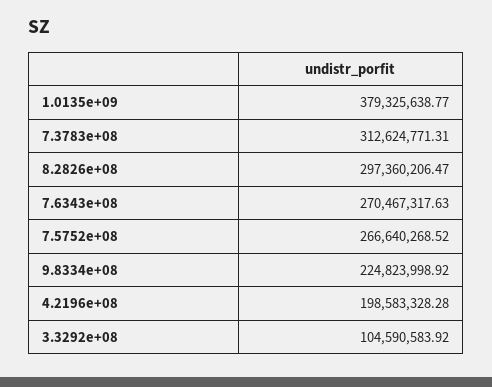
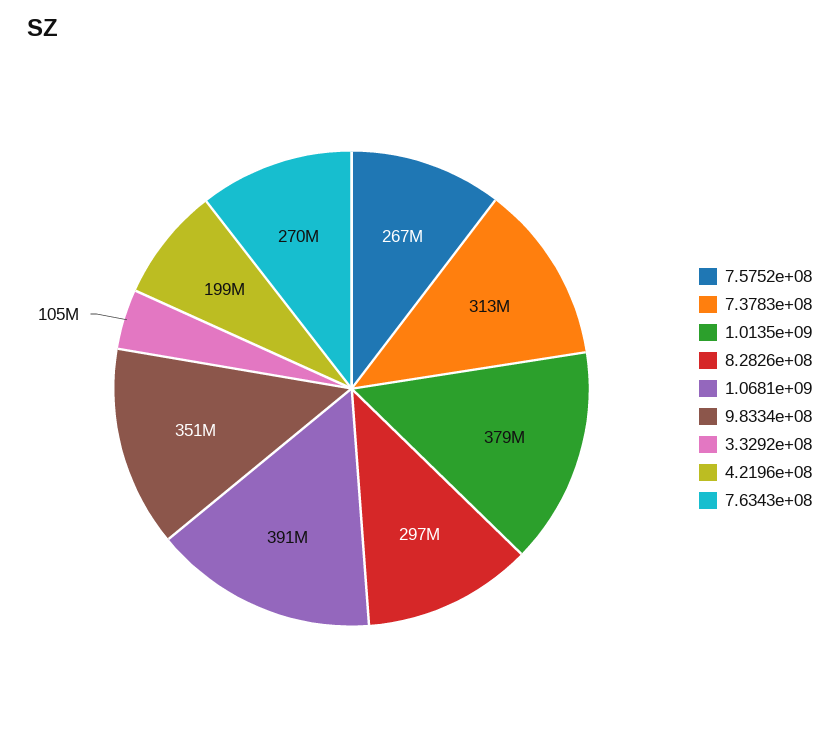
9.8334e+08: 224823998.92 -> 351000000
1.0681e+09: none -> 391000000

